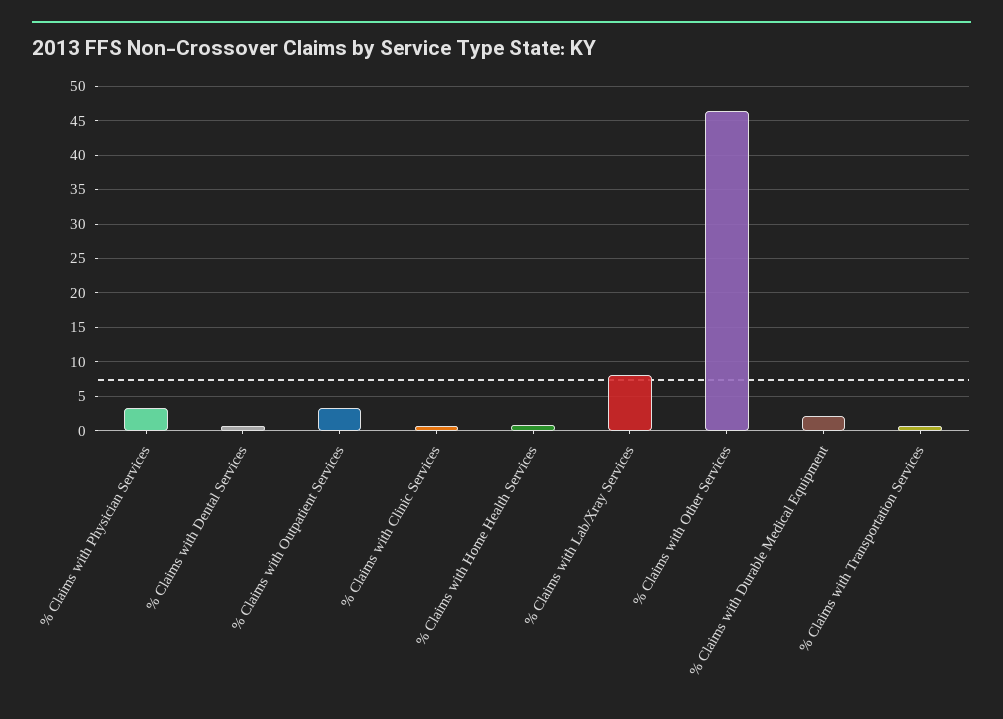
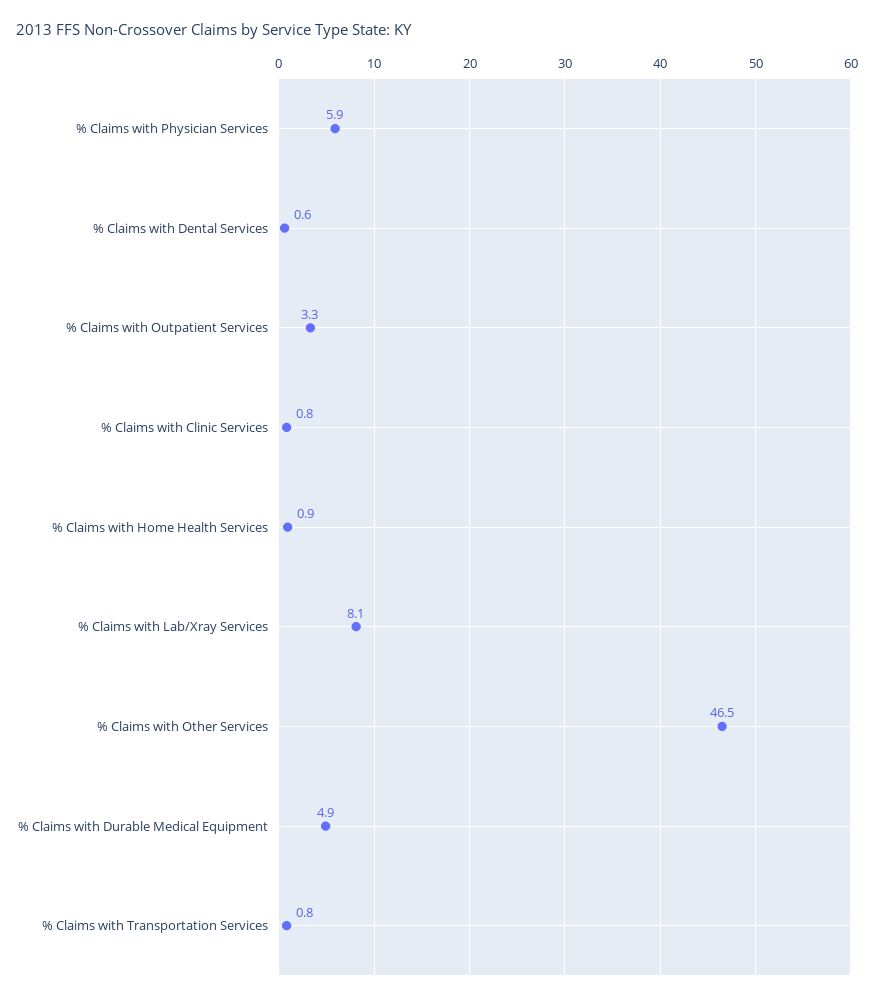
% Claims with Physician Services: 3 -> 5.9
% Claims with Durable Medical Equipment: 2 -> 4.9

